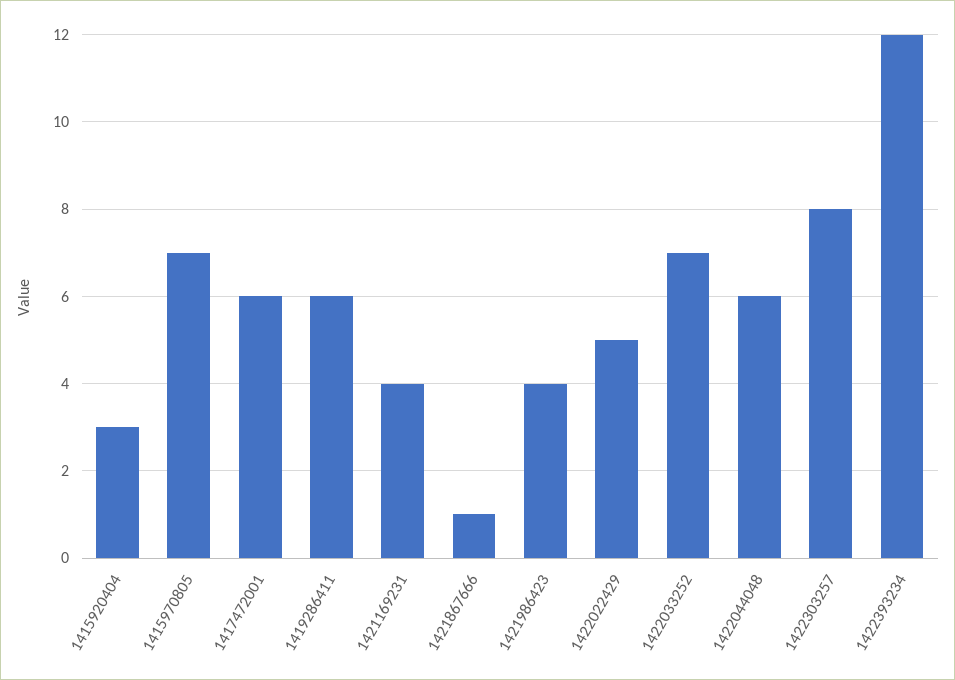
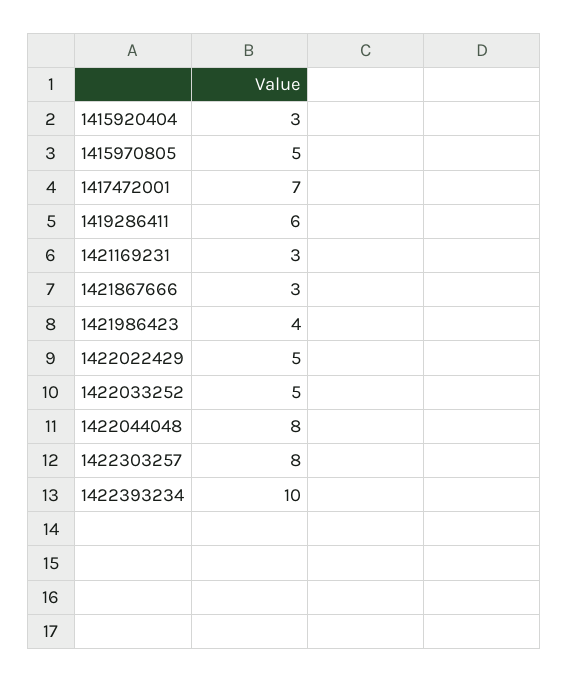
1415970805: 7 -> 5
1417472001: 6 -> 7
1421169231: 4 -> 3
1421867666: 1 -> 3
1422033252: 7 -> 5
1422044048: 6 -> 8
1422393234: 12 -> 10

